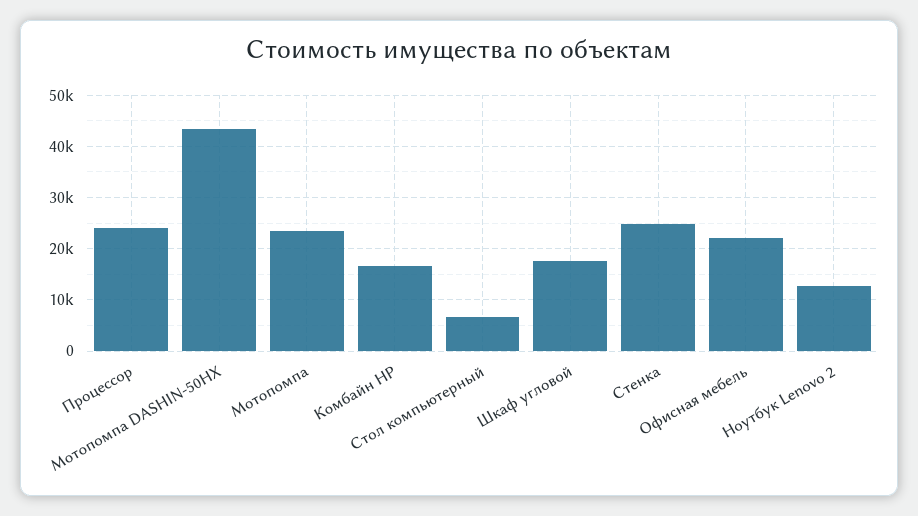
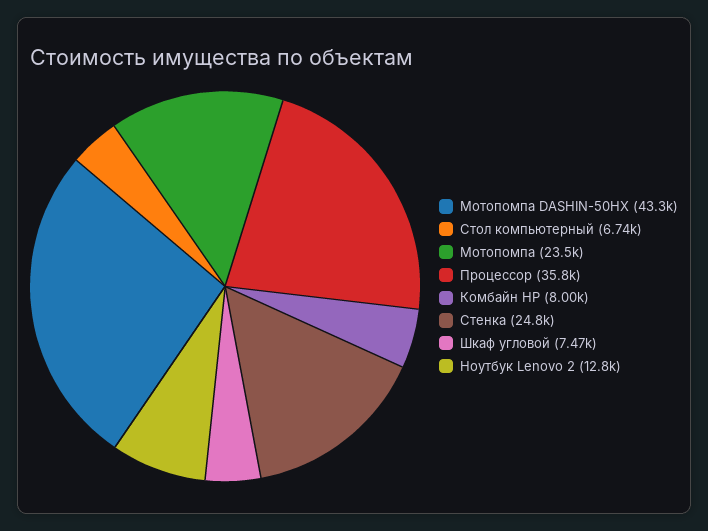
Процессор: 24000 -> 35800
Комбайн НР: 16000 -> 8000
Шкаф угловой: 18000 -> 7470
Офисная мебель: 22000 -> none

